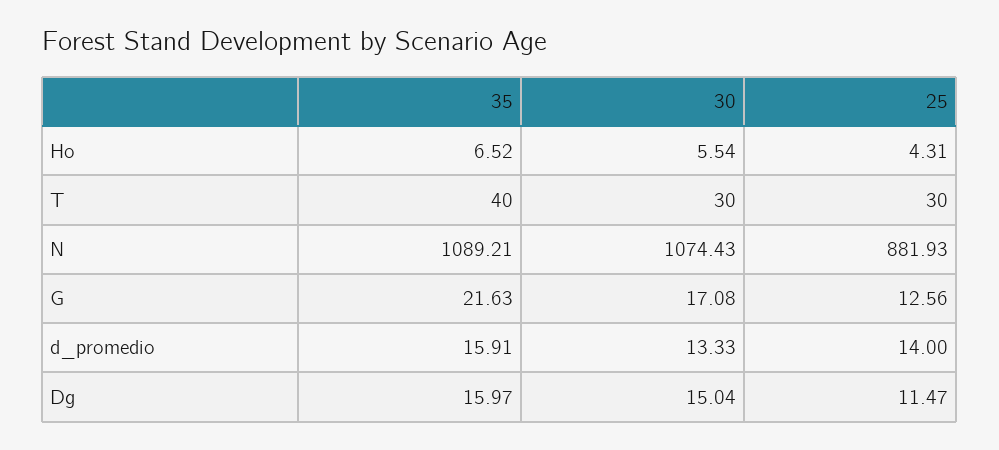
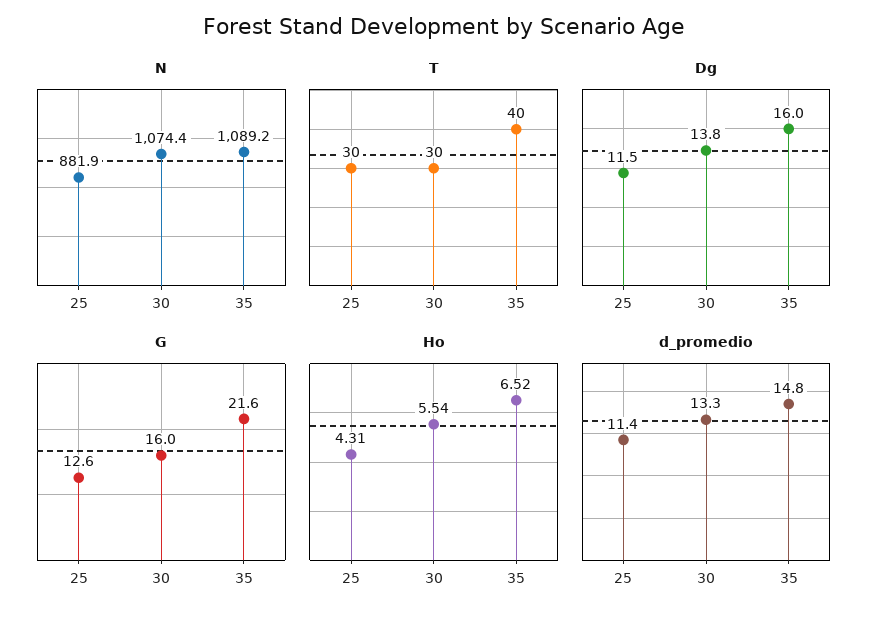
G, 30: 17.08 -> 16
d_promedio, 35: 15.91 -> 14.8
d_promedio, 25: 14 -> 11.4
Dg, 30: 15.04 -> 13.8

